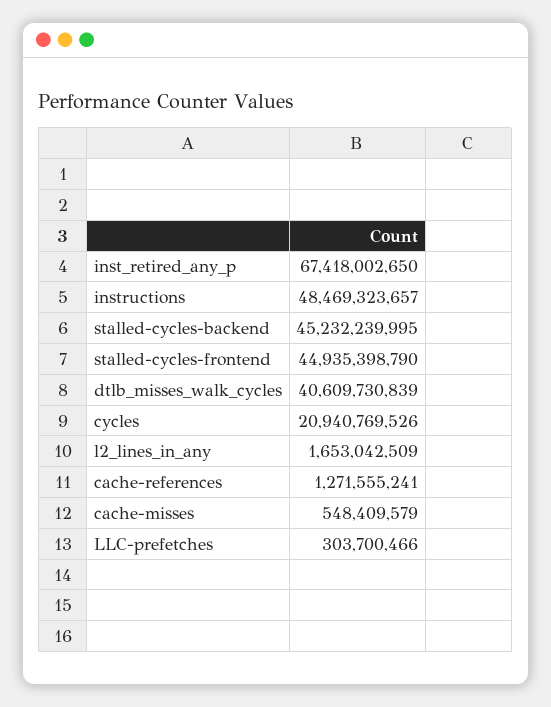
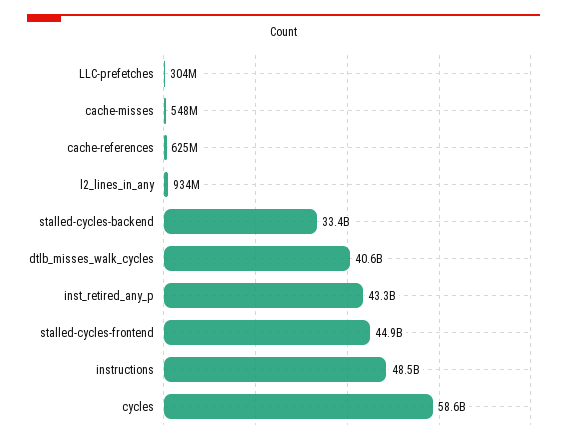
inst_retired_any_p: 67418002650 -> 43300000000
stalled-cycles-backend: 45232239995 -> 33400000000
cycles: 20940769526 -> 58600000000
l2_lines_in_any: 1653042509 -> 934000000
cache-references: 1271555241 -> 625000000

